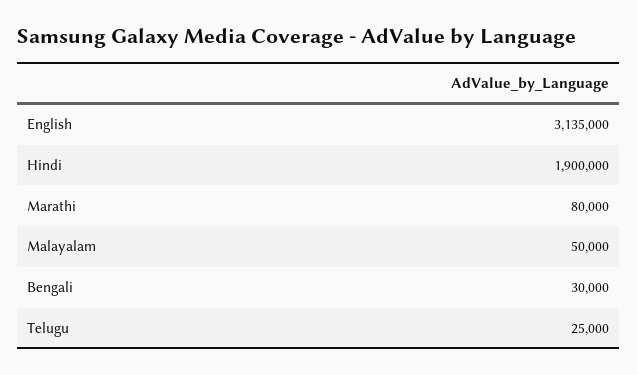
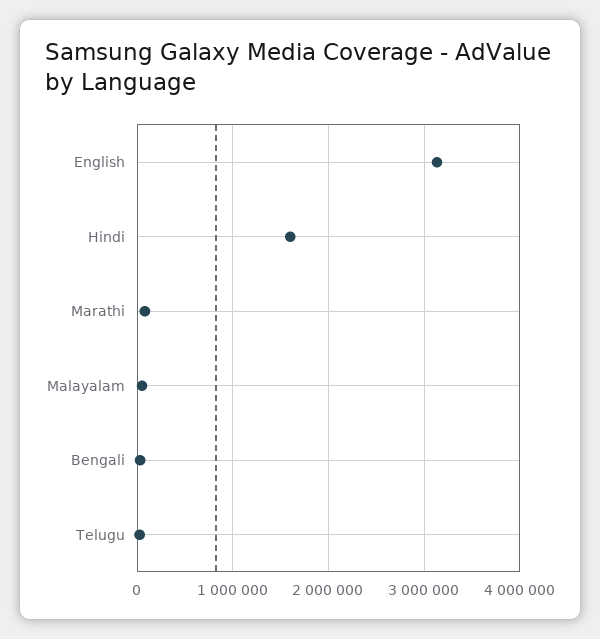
Hindi: 1900000 -> 1600000

